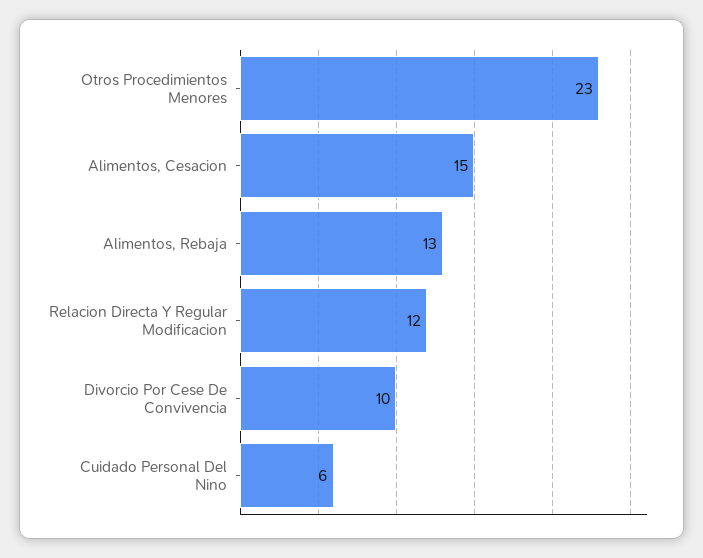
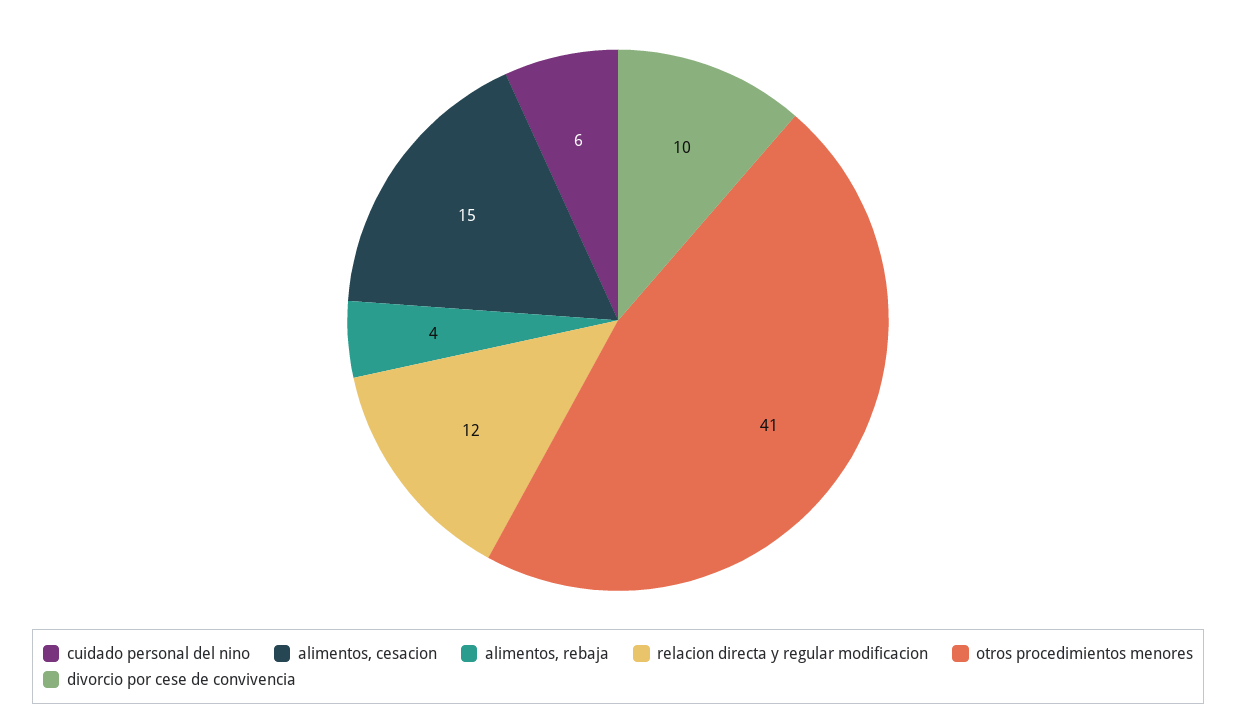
Otros Procedimientos Menores: 23 -> 41
Alimentos, Rebaja: 13 -> 4

